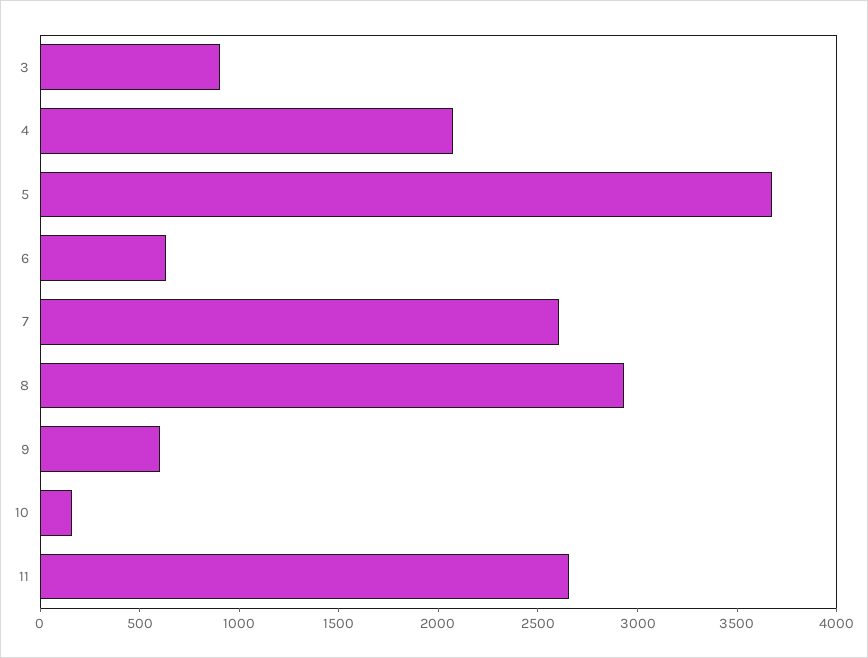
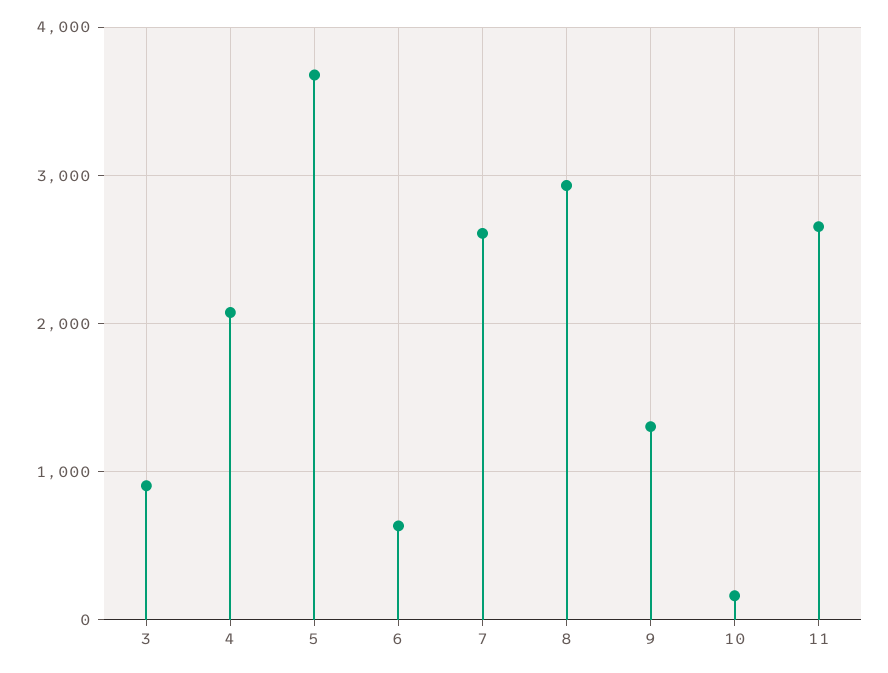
9: 600 -> 1300

